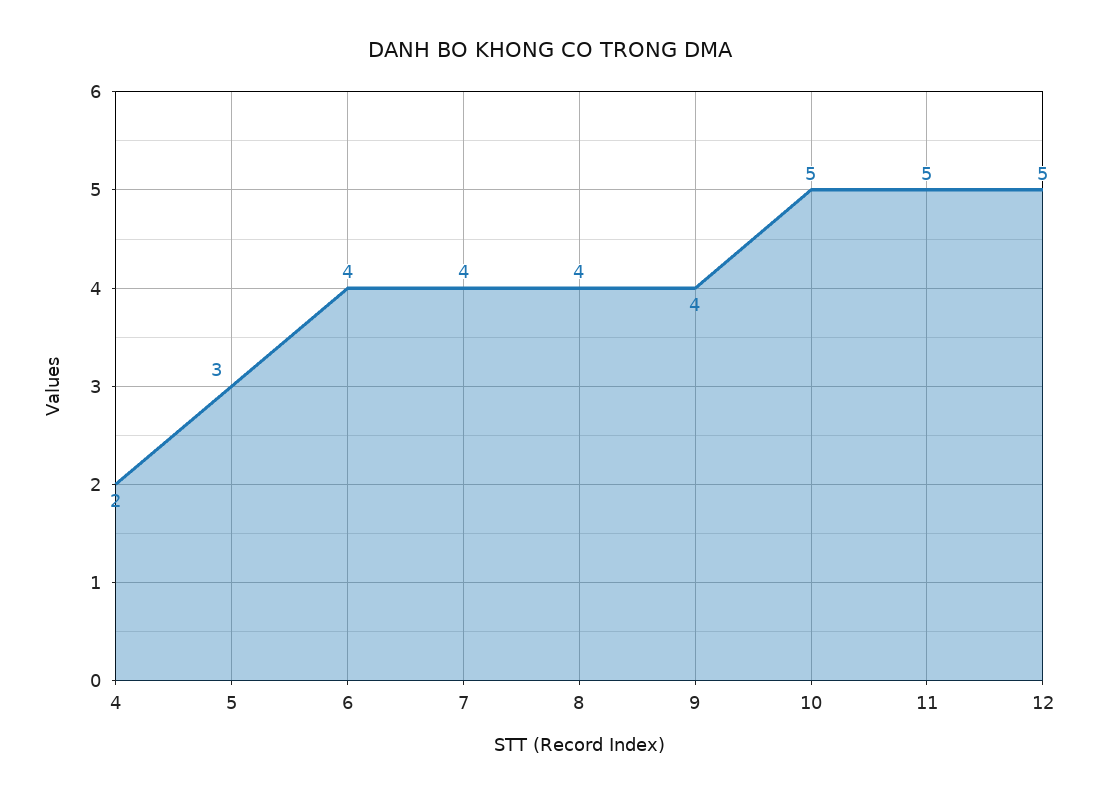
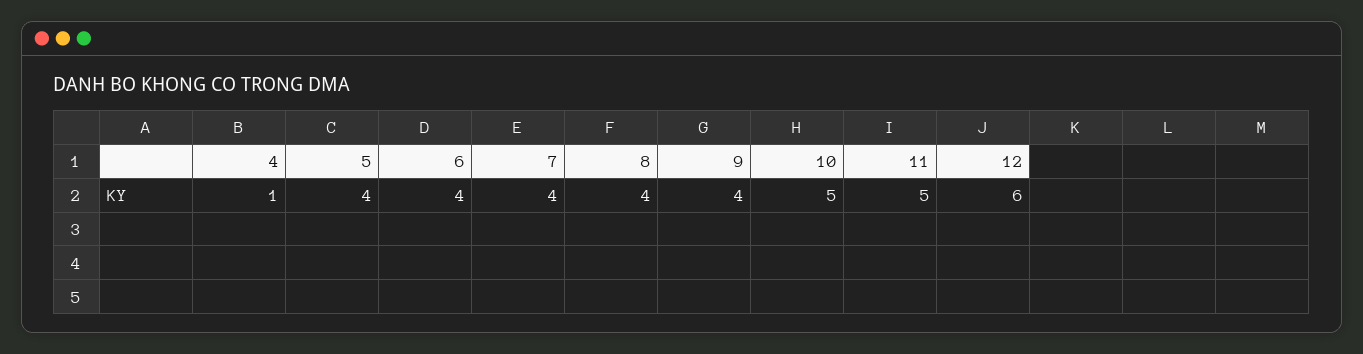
4: 2 -> 1
5: 3 -> 4
12: 5 -> 6

